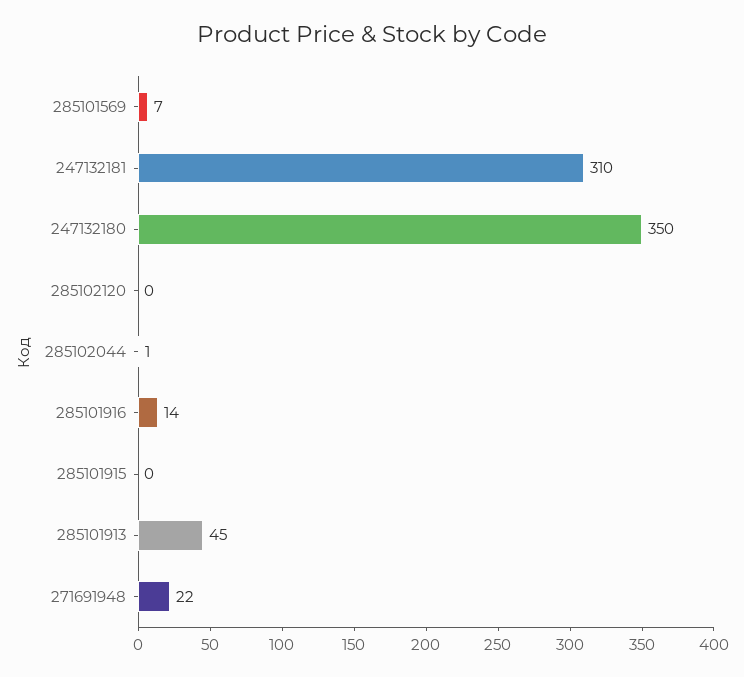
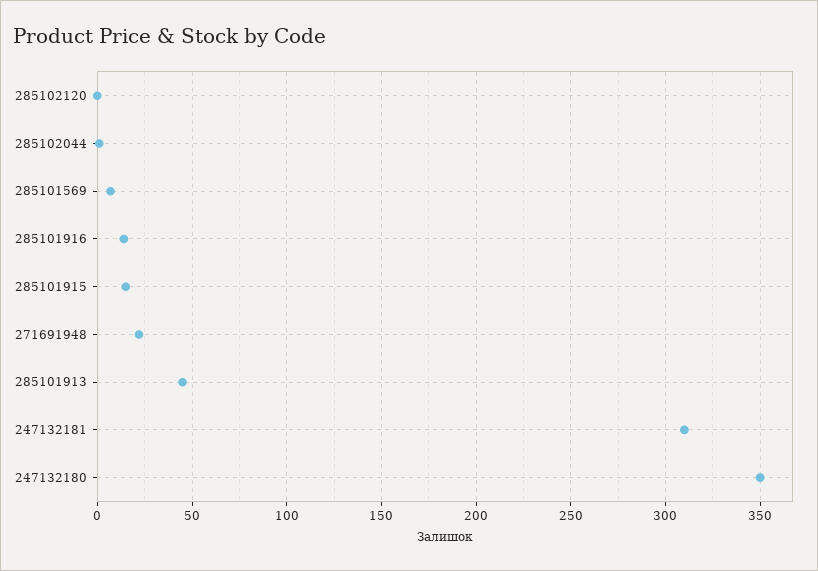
285101915: 0 -> 15

